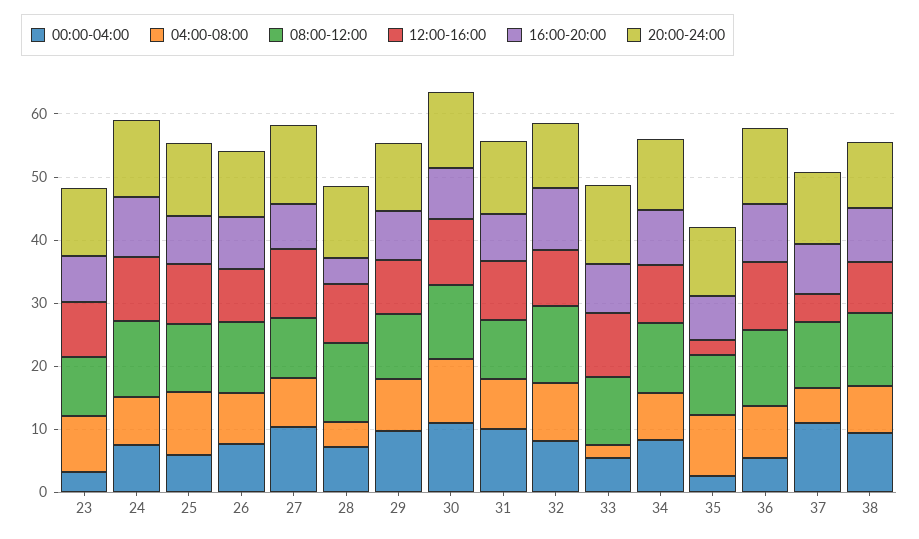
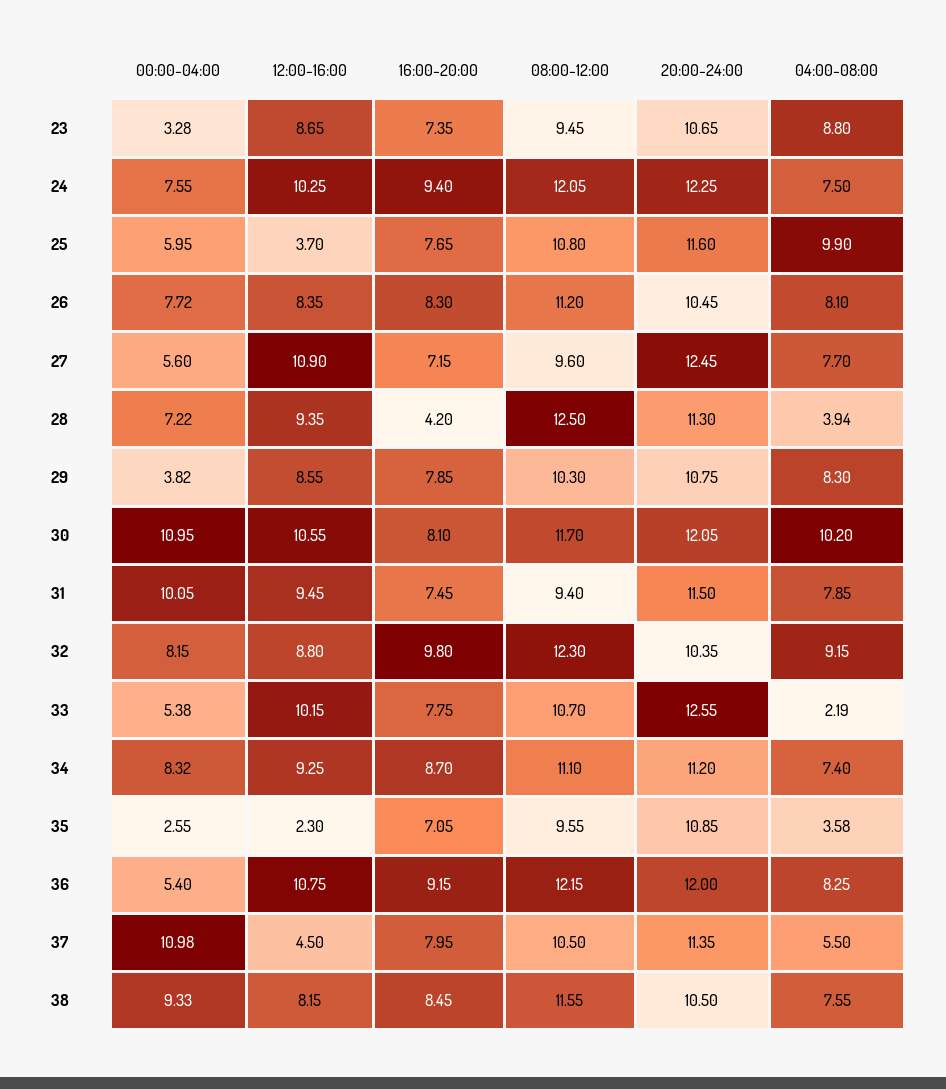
12:00-16:00, 25: 10 -> 3.7
00:00-04:00, 27: 10 -> 5.6
00:00-04:00, 29: 10 -> 3.82
04:00-08:00, 35: 10 -> 3.58

